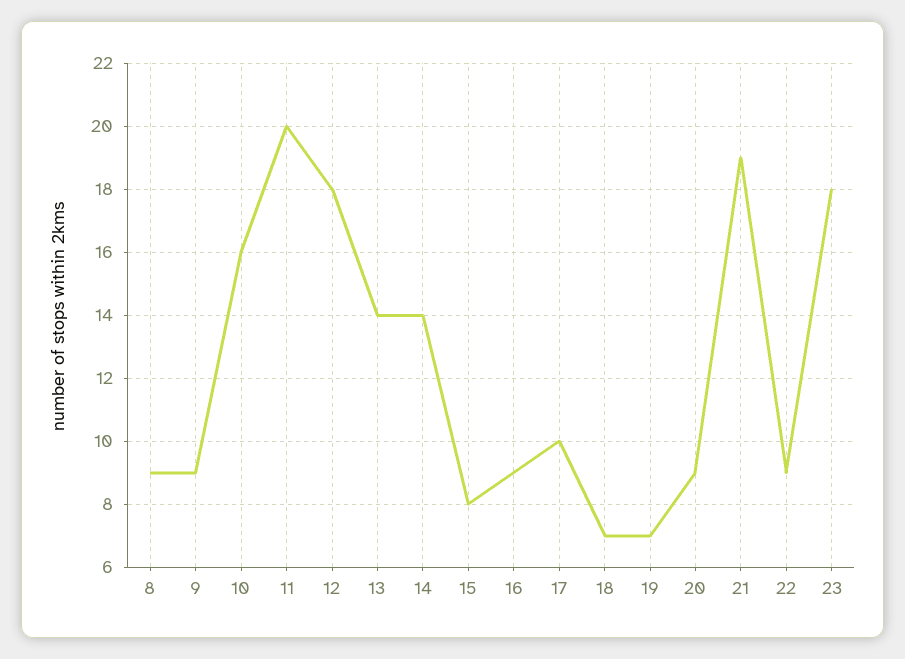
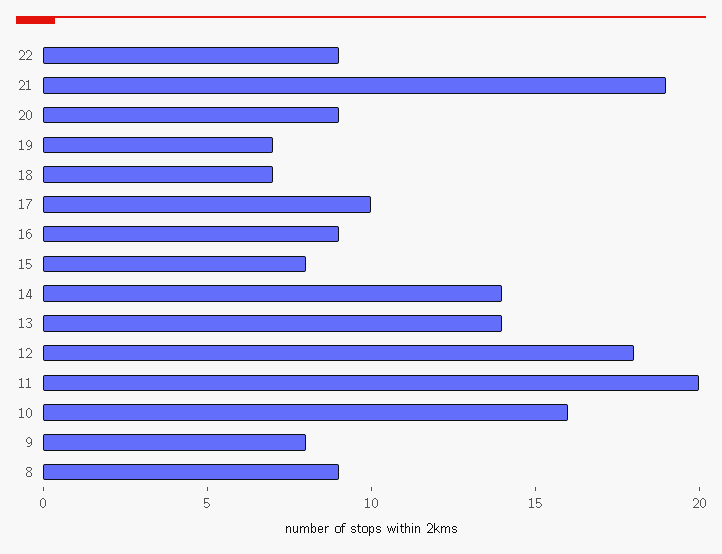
9: 9 -> 8
23: 18 -> none

